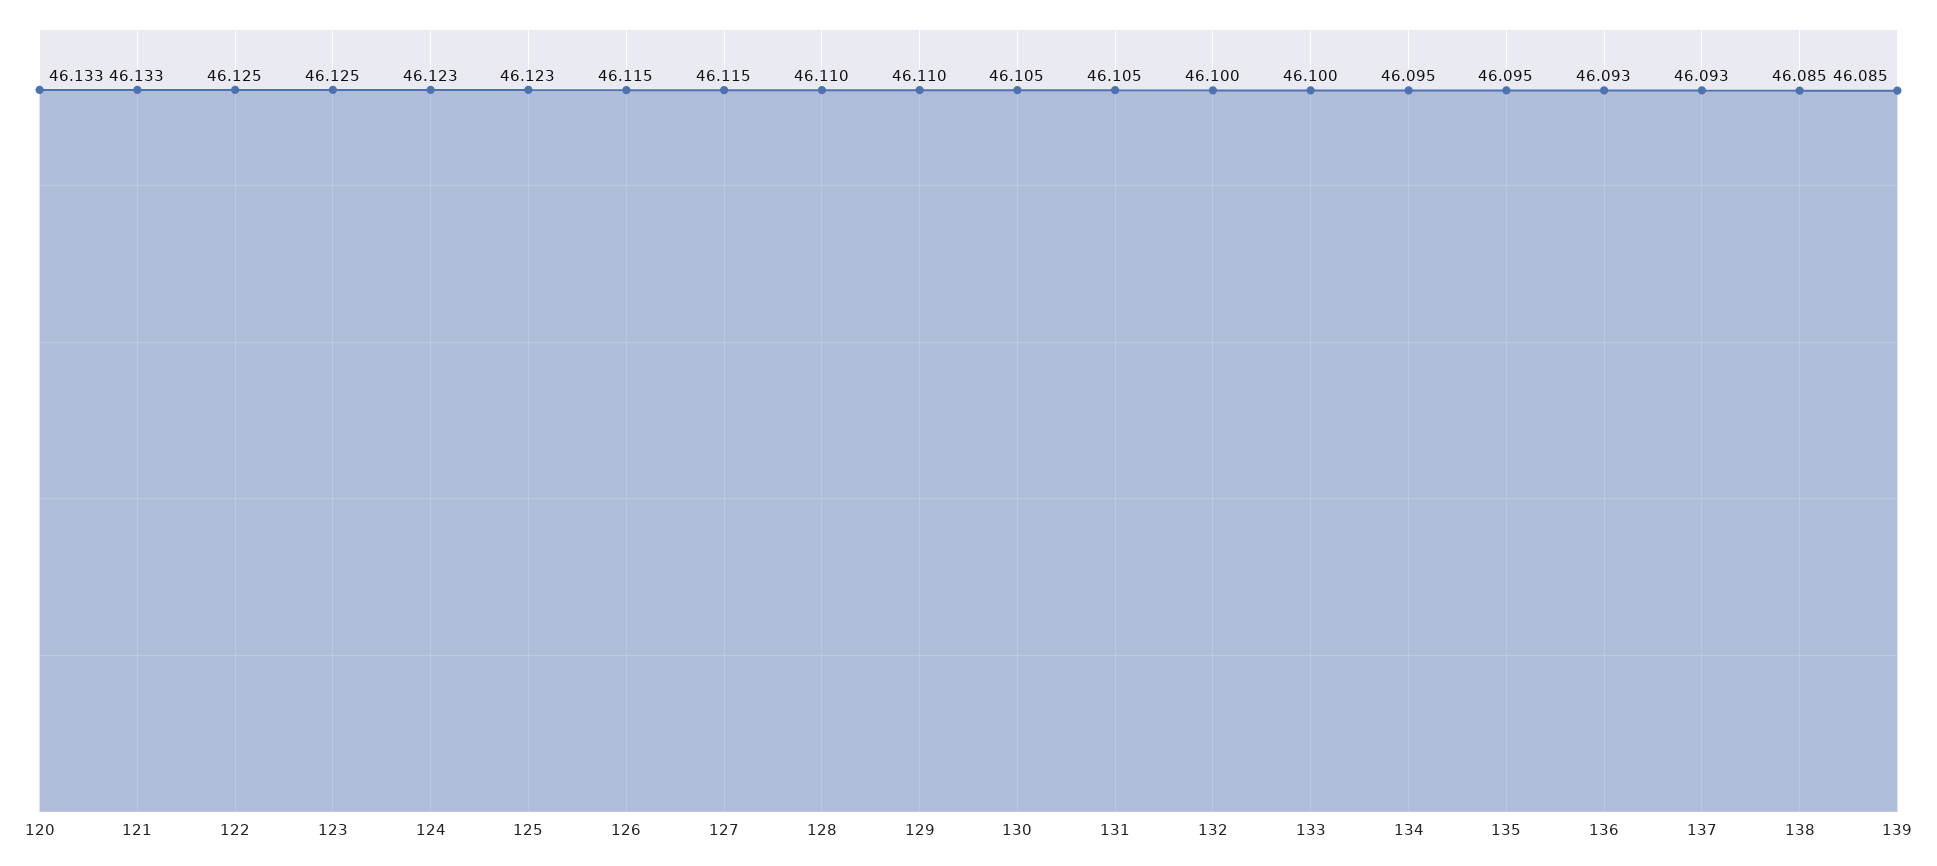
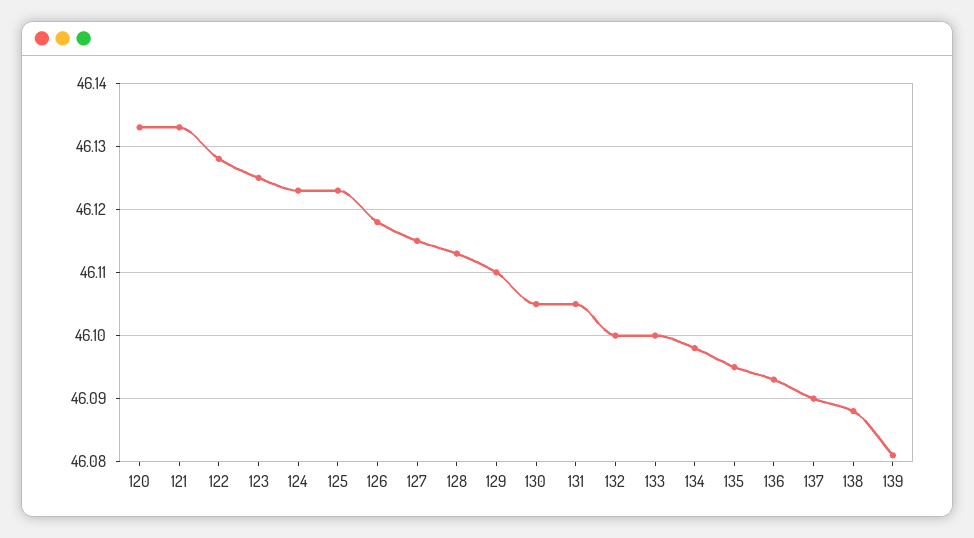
122: 46.125 -> 46.128
126: 46.115 -> 46.118
128: 46.11 -> 46.113
134: 46.095 -> 46.098
137: 46.093 -> 46.09
138: 46.085 -> 46.088
139: 46.085 -> 46.081

